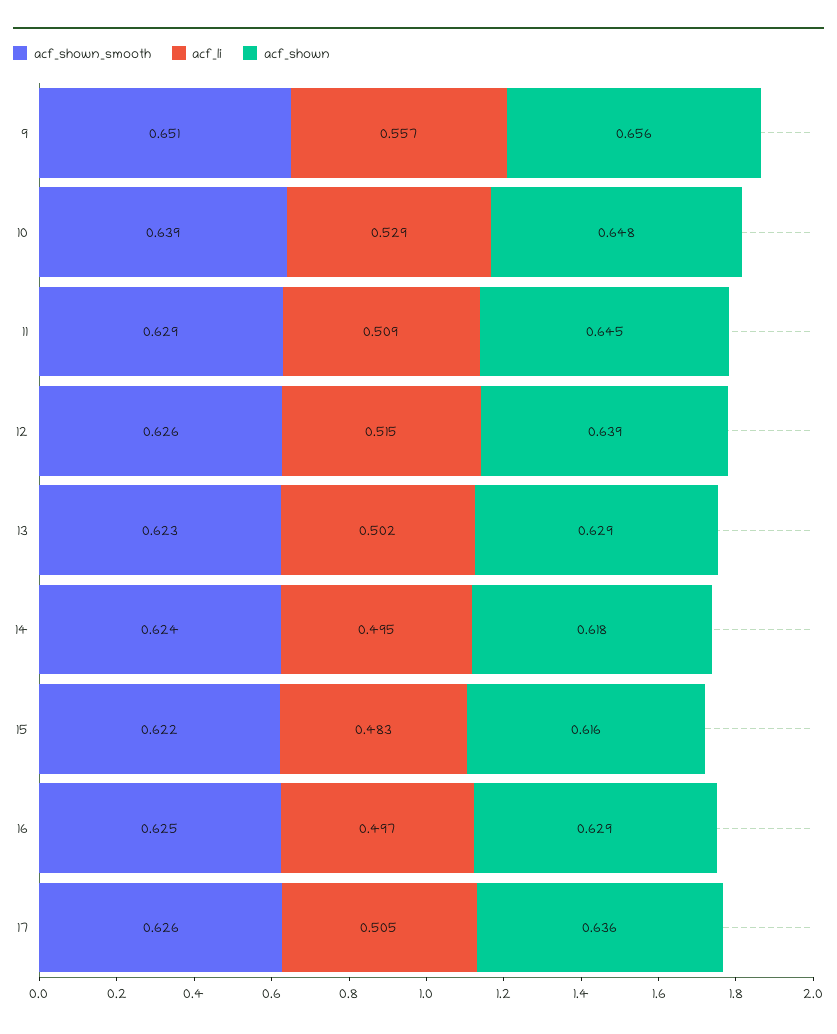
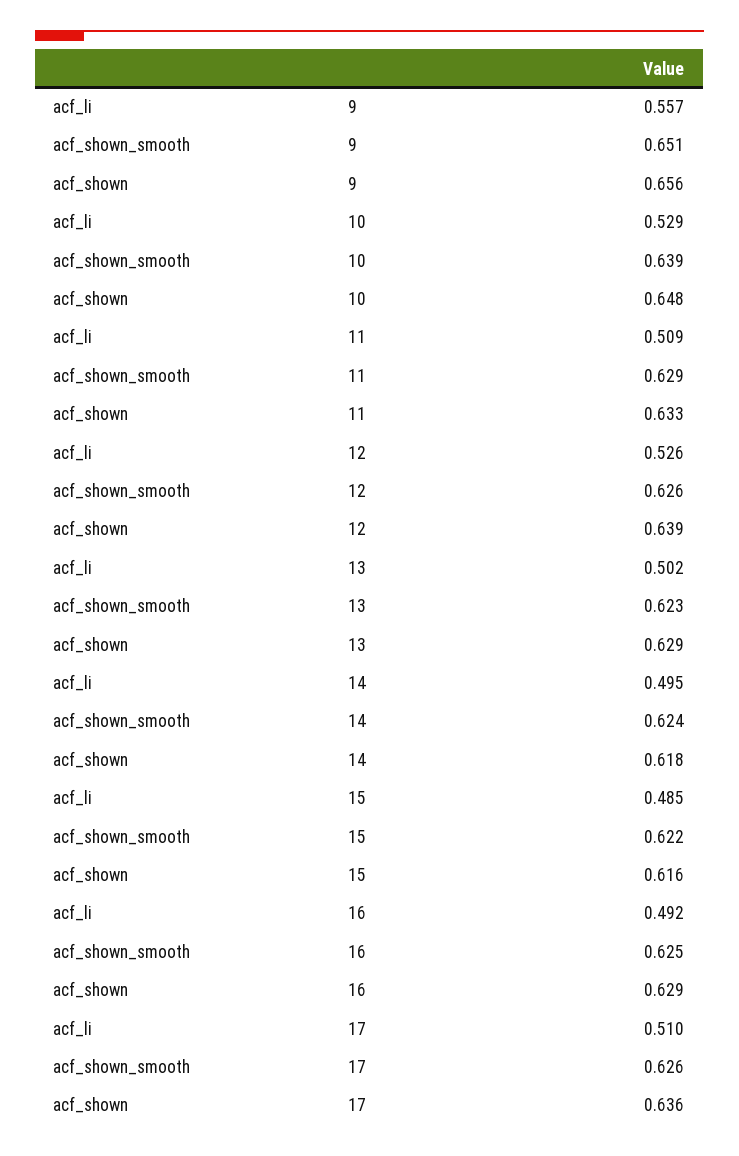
acf_shown, 11: 0.645 -> 0.633
acf_li, 12: 0.515 -> 0.526
acf_li, 15: 0.483 -> 0.485
acf_li, 16: 0.497 -> 0.492
acf_li, 17: 0.505 -> 0.51

